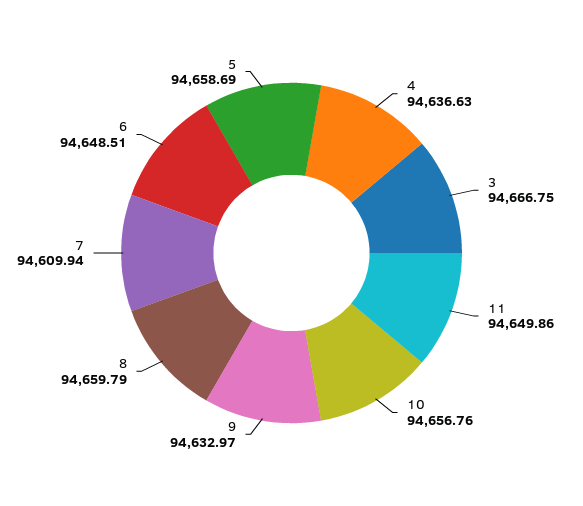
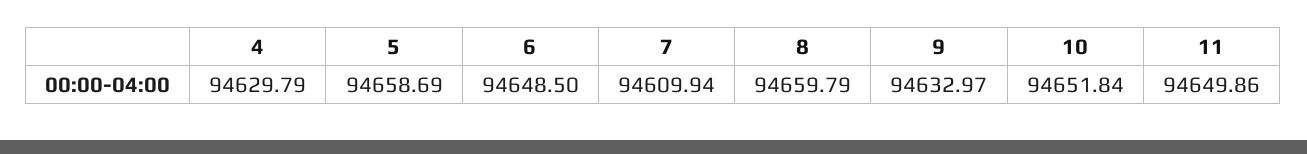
4: 94636.63 -> 94629.79
3: 94666.75 -> none
10: 94656.76 -> 94651.84
6: 94648.51 -> 94648.5

